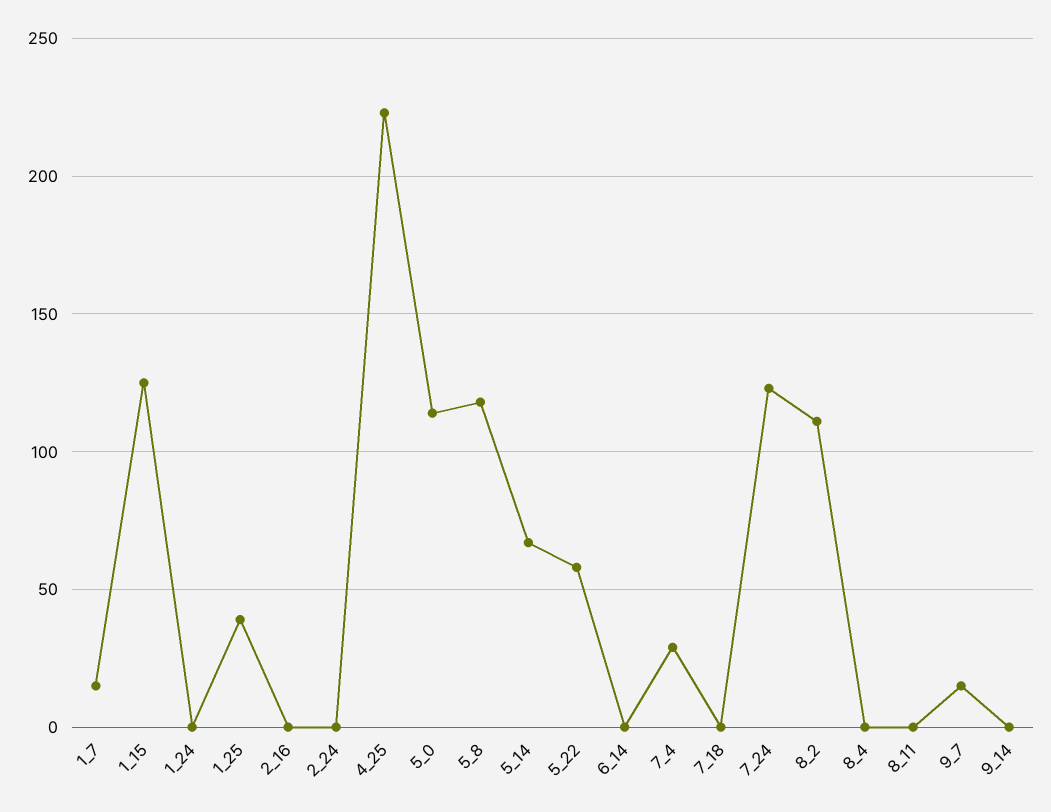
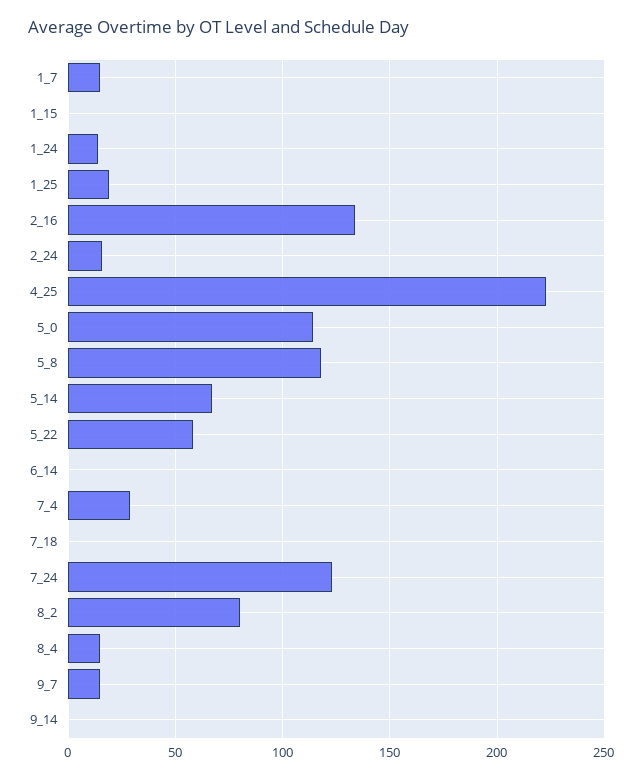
1_15: 125 -> 0
1_24: 0 -> 15
1_25: 40 -> 20
2_16: 0 -> 135
2_24: 0 -> 15
8_2: 110 -> 80
8_4: 0 -> 15
8_11: 0 -> none

